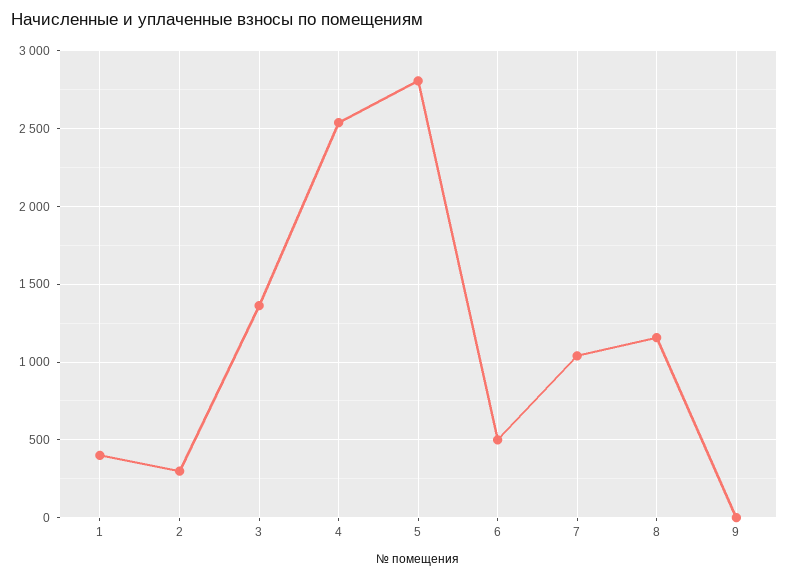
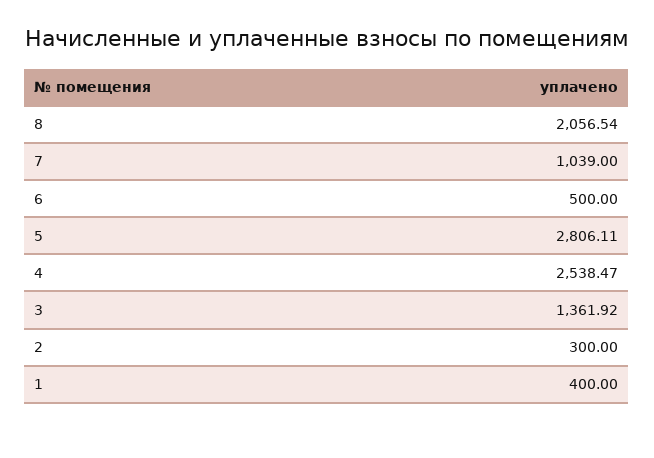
8: 1150 -> 2056.54
9: 0 -> none

